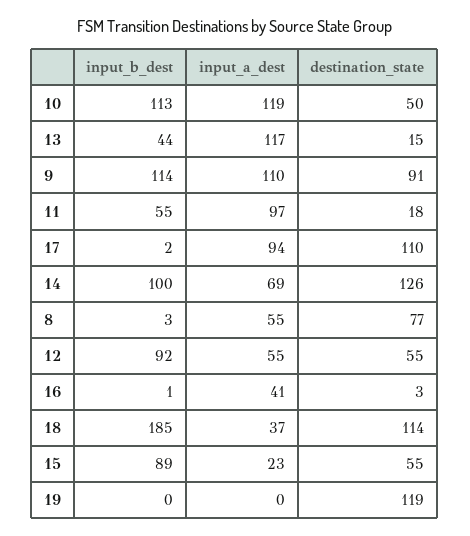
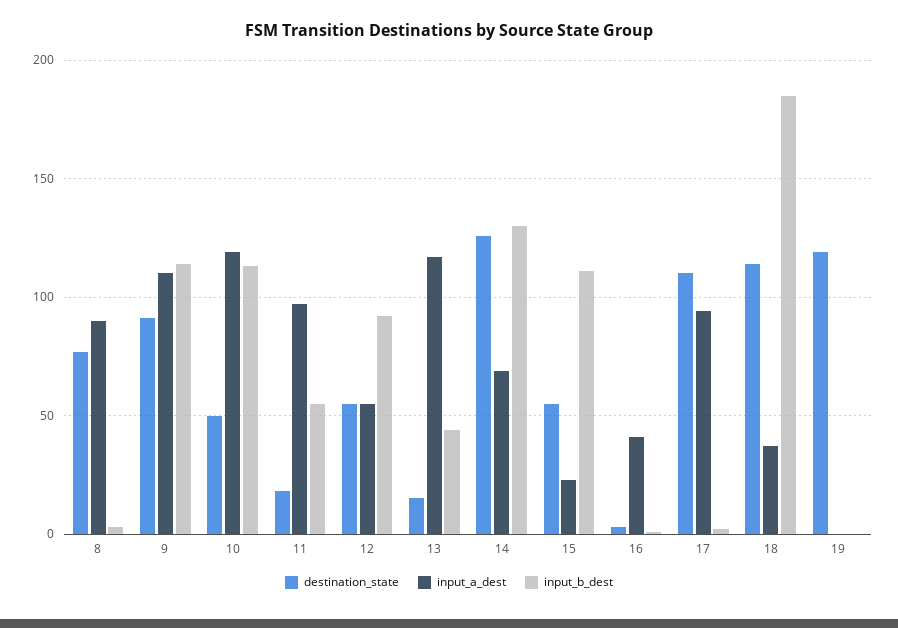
input_b_dest, 14: 100 -> 130
input_a_dest, 8: 55 -> 90
input_b_dest, 15: 89 -> 110

